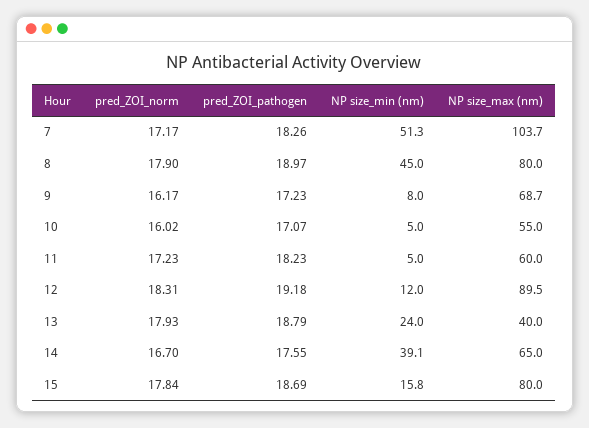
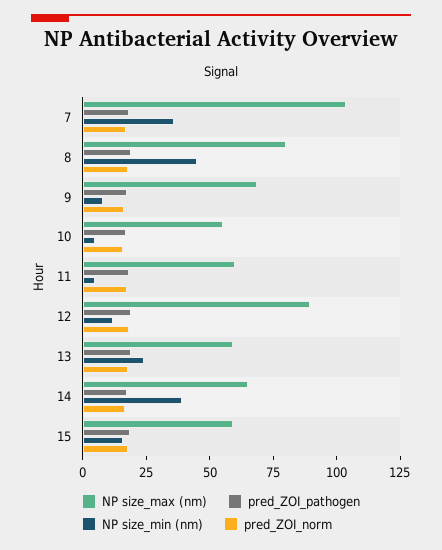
NP size_min (nm), 7: 51.3 -> 35
NP size_max (nm), 13: 40 -> 60
NP size_max (nm), 15: 80 -> 60

